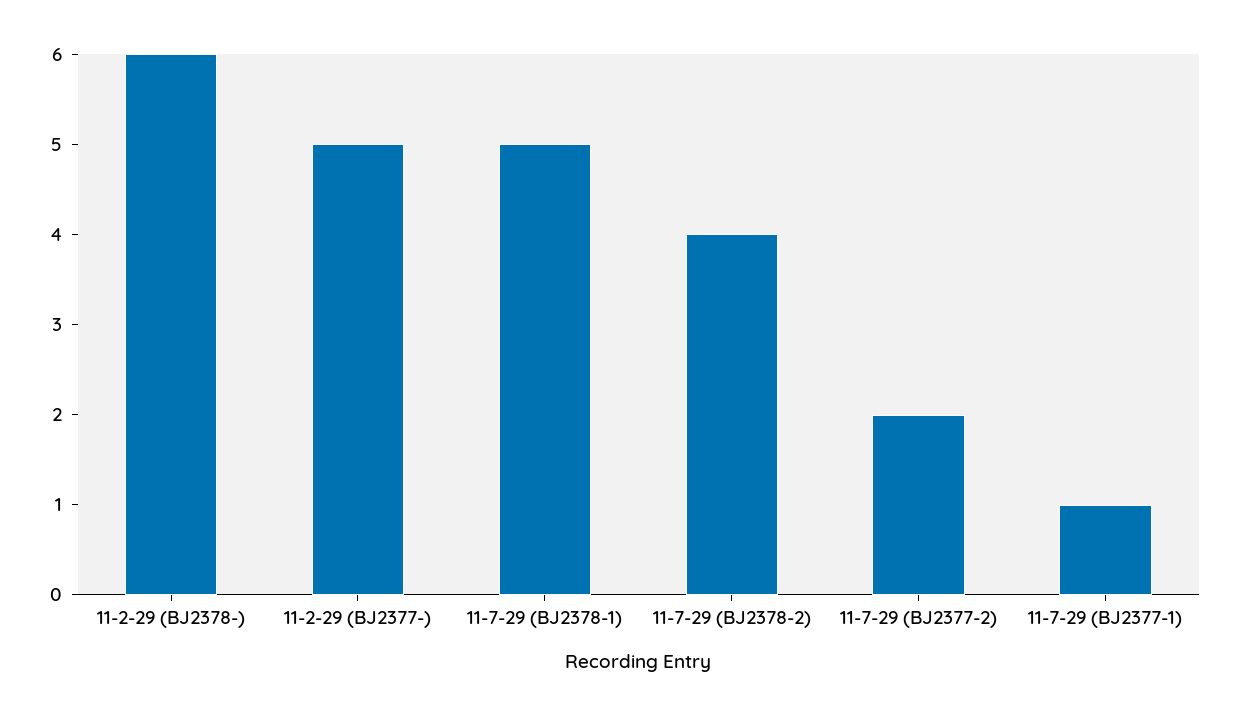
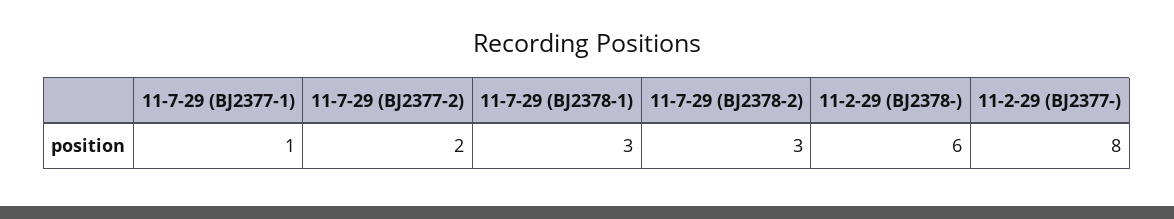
11-2-29 (BJ2377-): 5 -> 8
11-7-29 (BJ2378-1): 5 -> 3
11-7-29 (BJ2378-2): 4 -> 3

